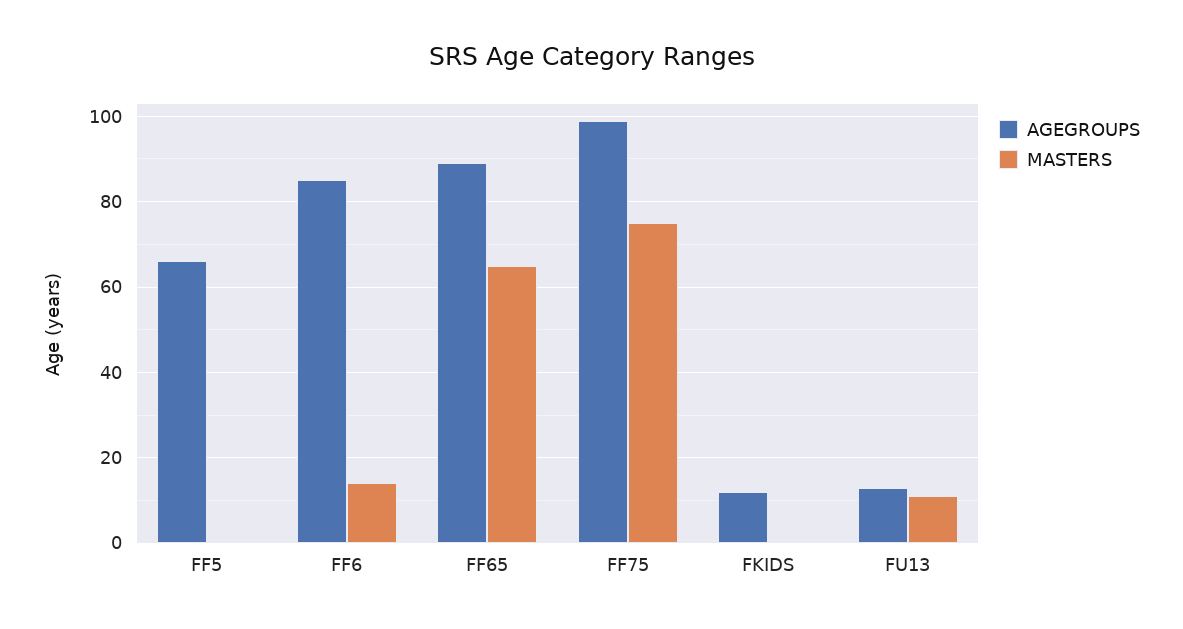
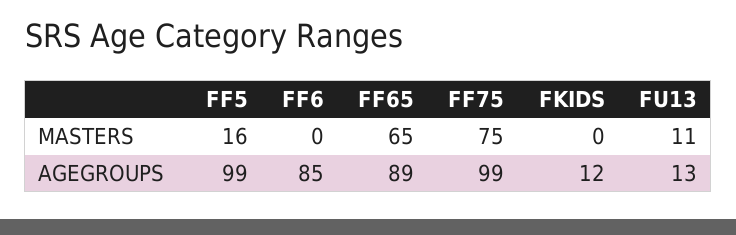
AGEGROUPS, FF5: 65 -> 99
MASTERS, FF5: 0 -> 16
MASTERS, FF6: 15 -> 0

